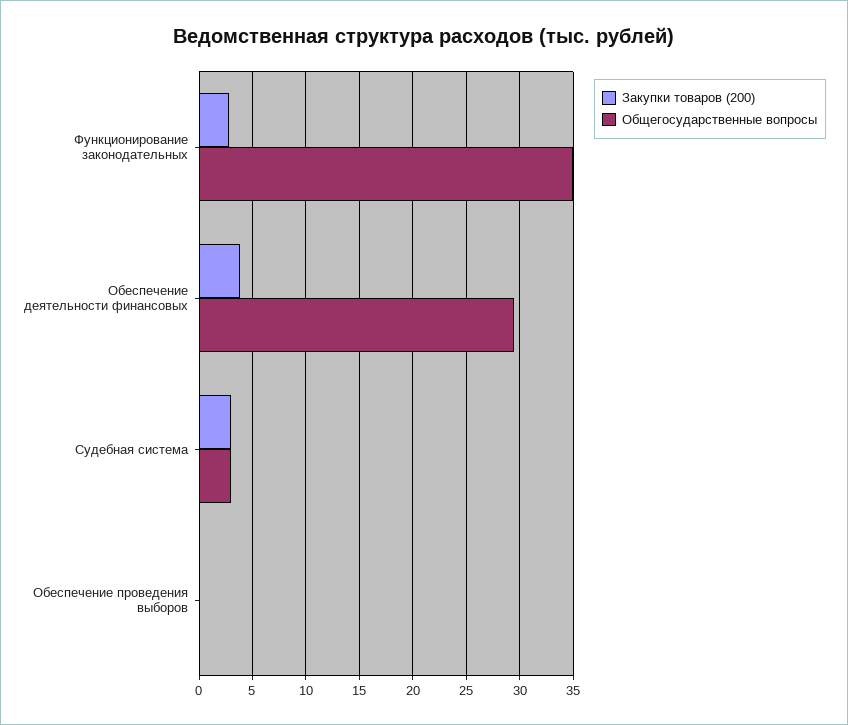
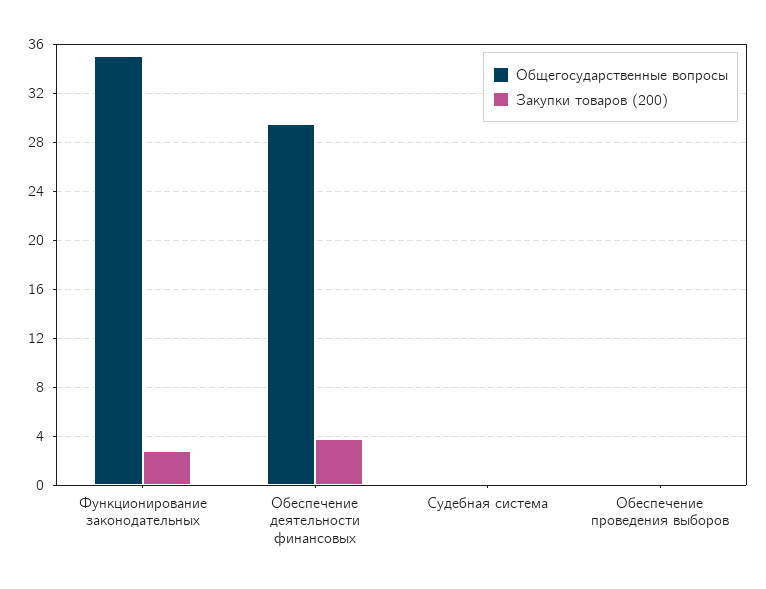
Закупки товаров (200), Судебная система: 3 -> 0
Общегосударственные вопросы, Судебная система: 3 -> 0

